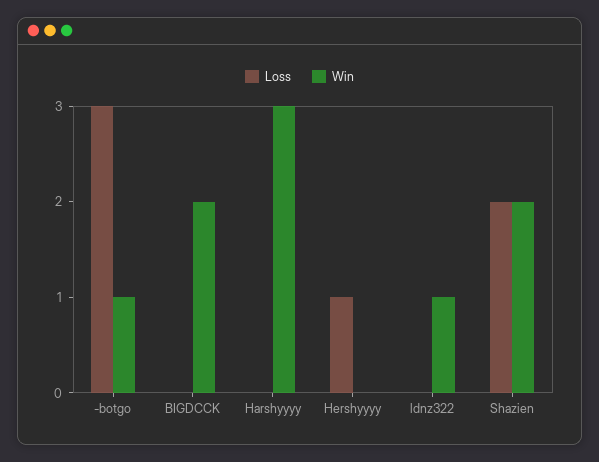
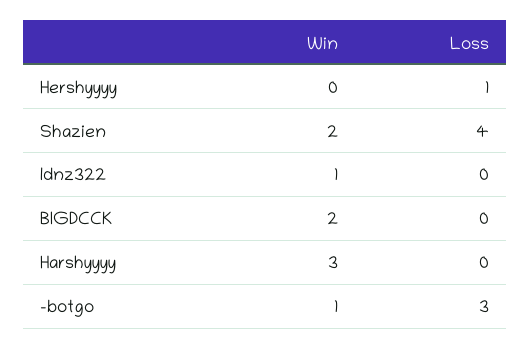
Loss, Shazien: 2 -> 4

